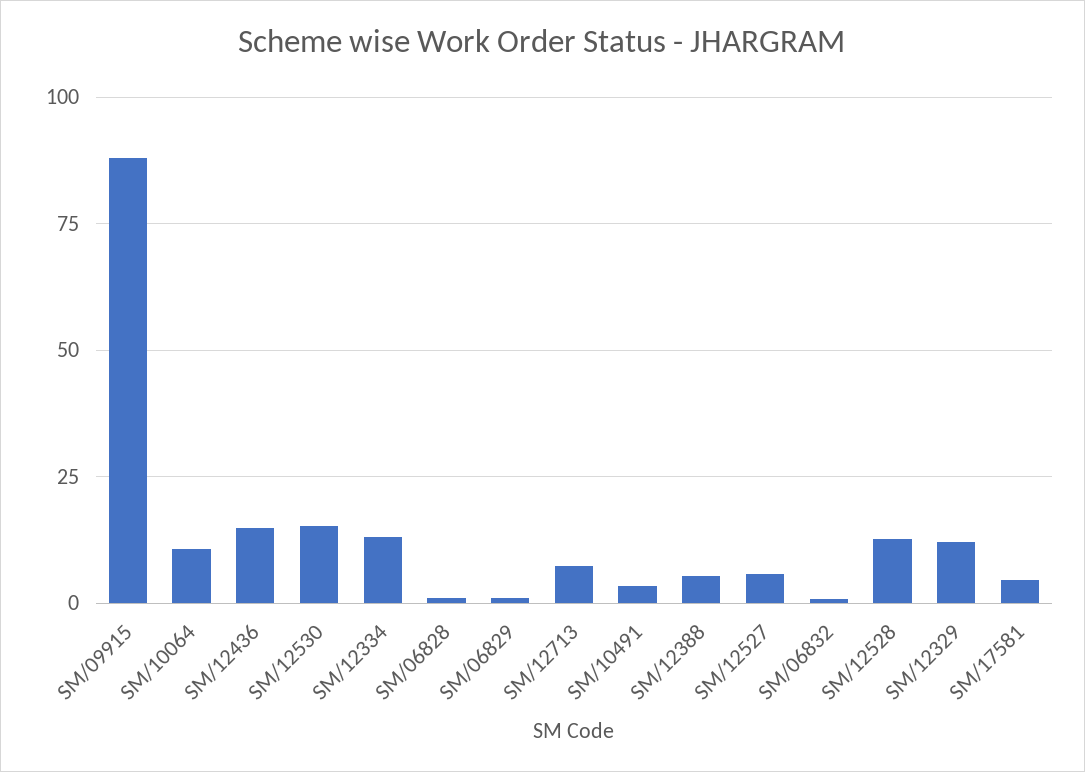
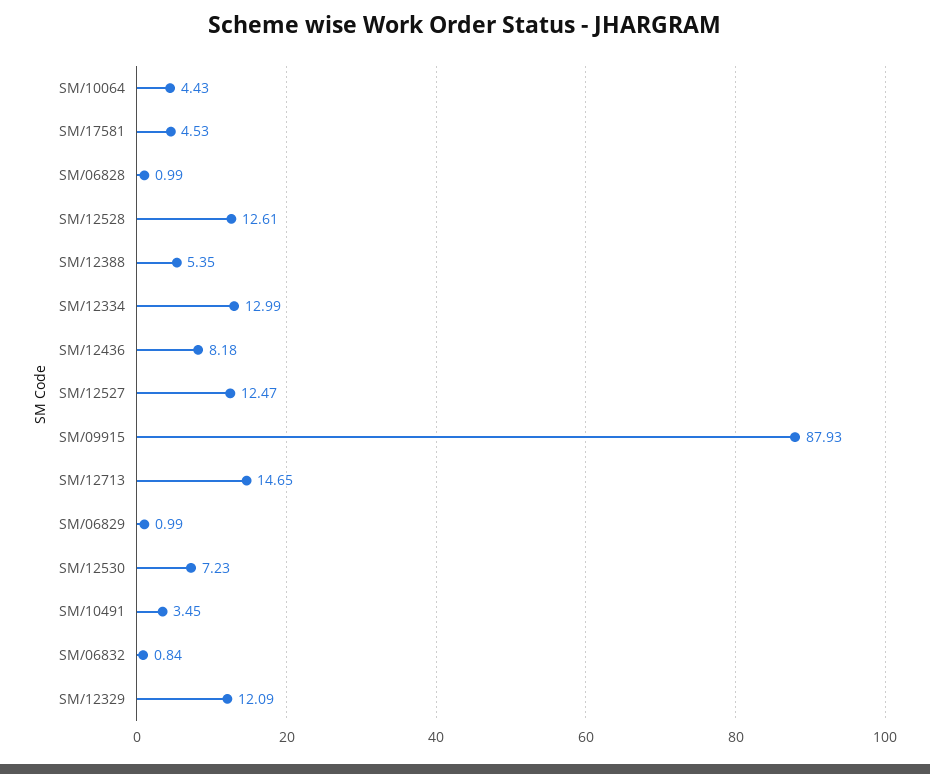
SM/10064: 10 -> 4.43
SM/12436: 15 -> 8.18
SM/12530: 15 -> 7.23
SM/12713: 7.5 -> 14.65
SM/12527: 5 -> 12.47

